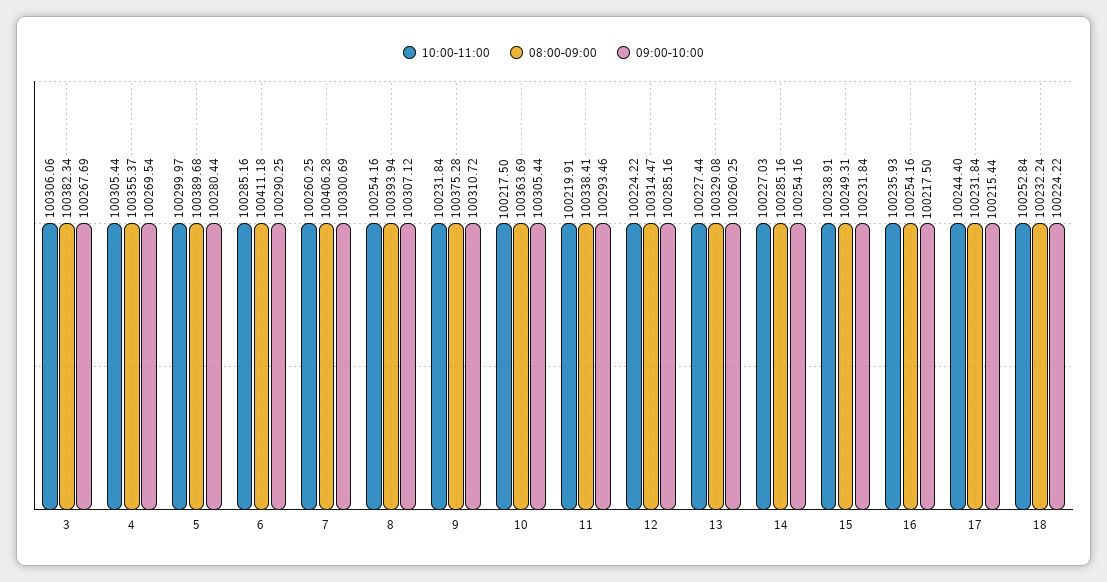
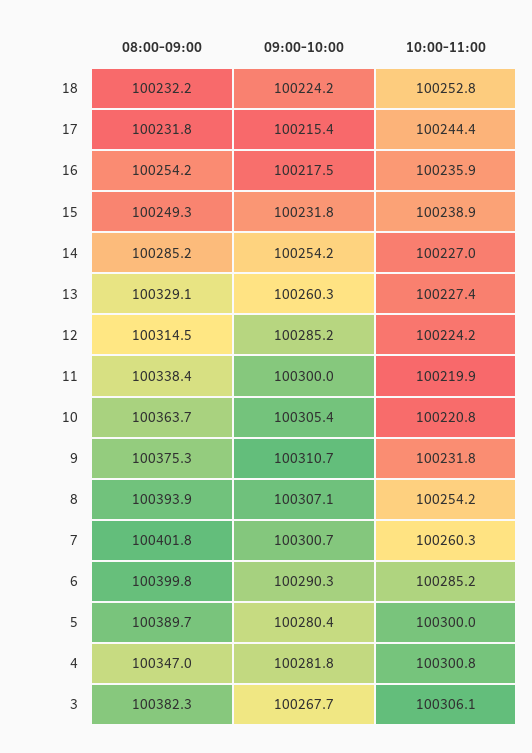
10:00-11:00, 4: 100305.44 -> 100300.8
08:00-09:00, 4: 100355.37 -> 100347
09:00-10:00, 4: 100269.54 -> 100281.8
08:00-09:00, 6: 100411.18 -> 100399.8
08:00-09:00, 7: 100406.28 -> 100401.8
10:00-11:00, 10: 100217.5 -> 100220.8
09:00-10:00, 11: 100293.46 -> 100300

